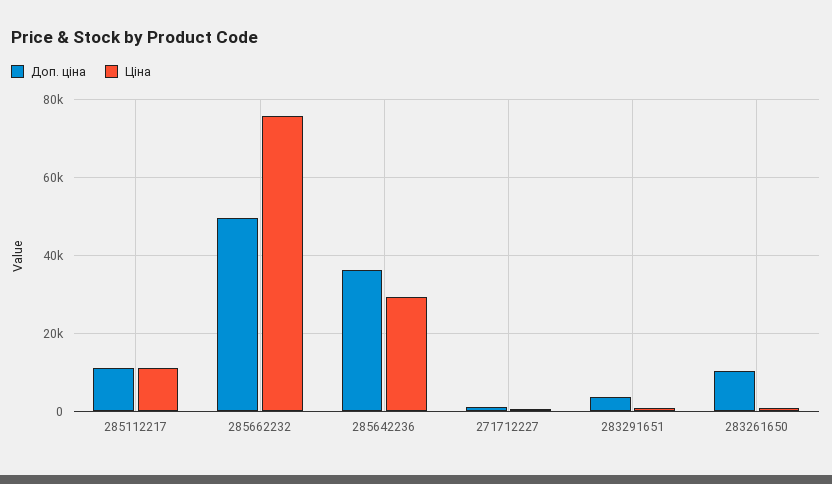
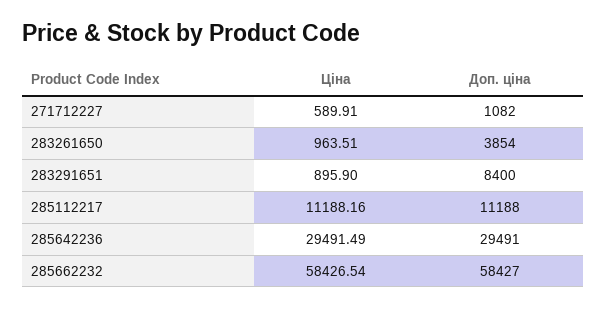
Доп. ціна, 285662232: 50000 -> 58427
Ціна, 285662232: 76000 -> 58426.54
Доп. ціна, 285642236: 36000 -> 29491
Доп. ціна, 283291651: 4000 -> 8400
Доп. ціна, 283261650: 10000 -> 3854

